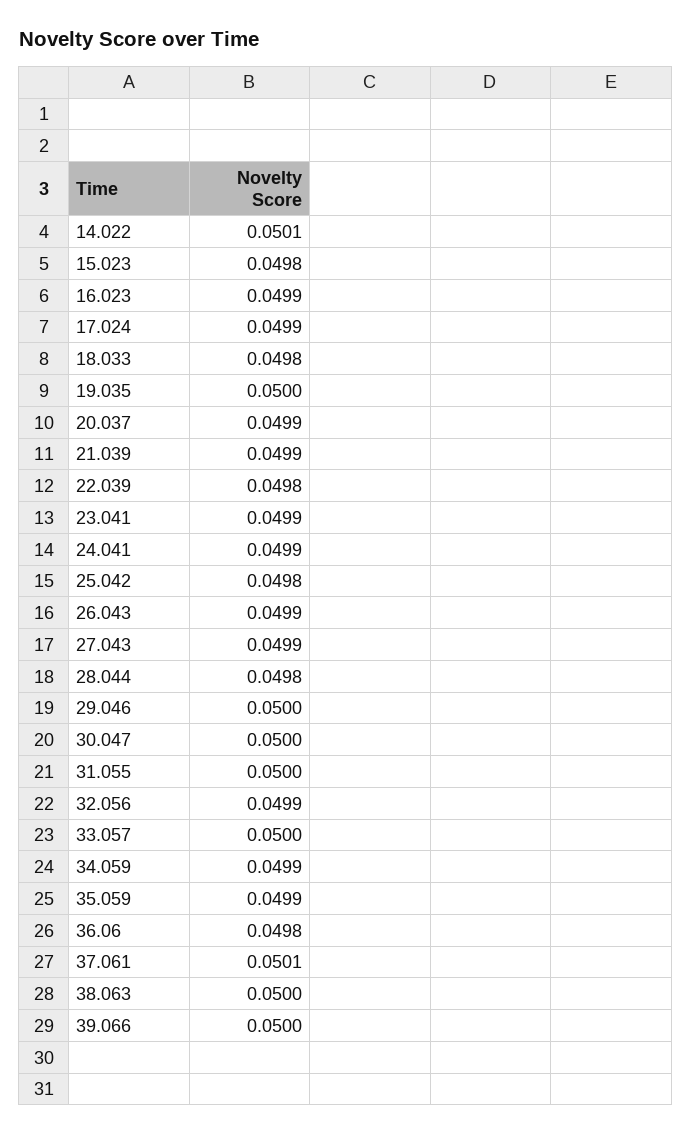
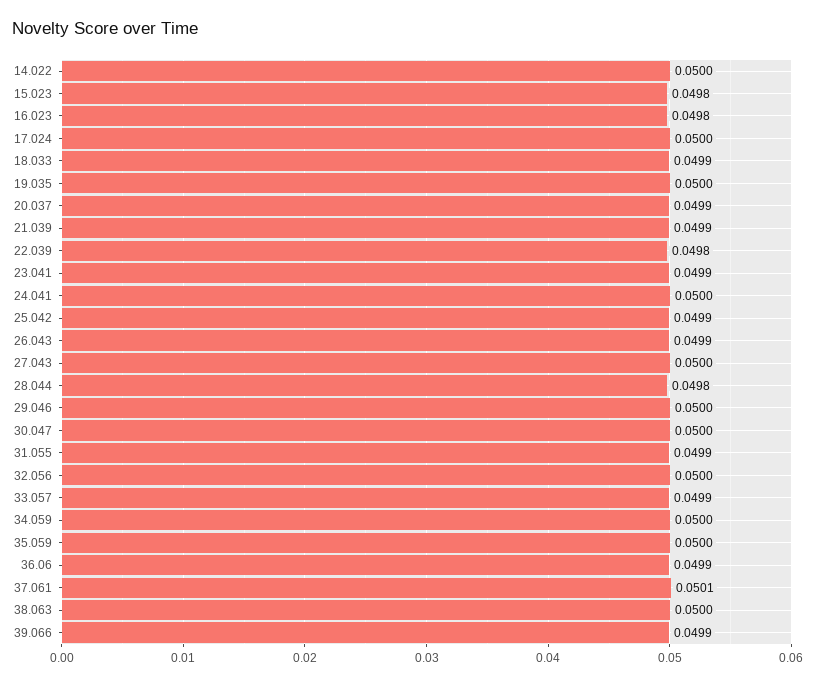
14.022: 0.0501 -> 0.05
16.023: 0.0499 -> 0.0498
17.024: 0.0499 -> 0.05
18.033: 0.0498 -> 0.0499
24.041: 0.0499 -> 0.05
25.042: 0.0498 -> 0.0499
27.043: 0.0499 -> 0.05
31.055: 0.05 -> 0.0499
32.056: 0.0499 -> 0.05
33.057: 0.05 -> 0.0499
34.059: 0.0499 -> 0.05
35.059: 0.0499 -> 0.05
36.06: 0.0498 -> 0.0499
39.066: 0.05 -> 0.0499

